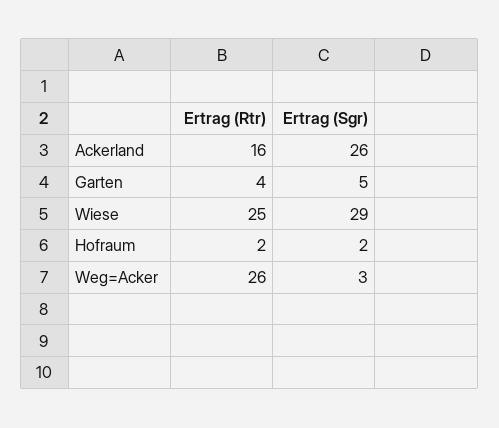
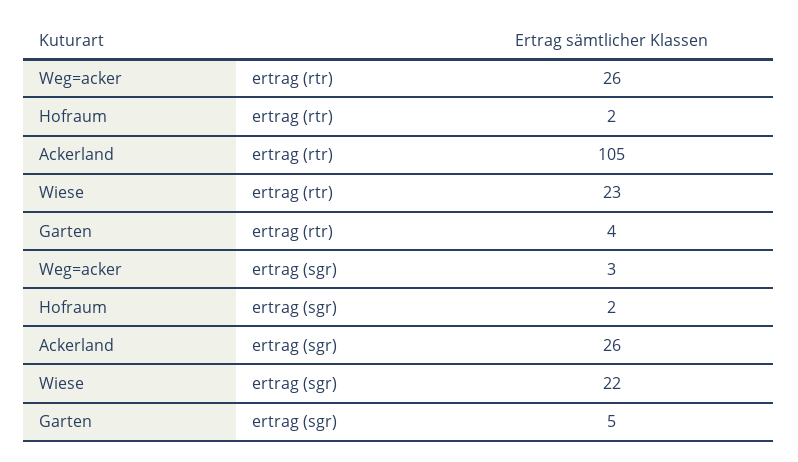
Ertrag (Rtr), Ackerland: 16 -> 105
Ertrag (Rtr), Wiese: 25 -> 23
Ertrag (Sgr), Wiese: 29 -> 22

